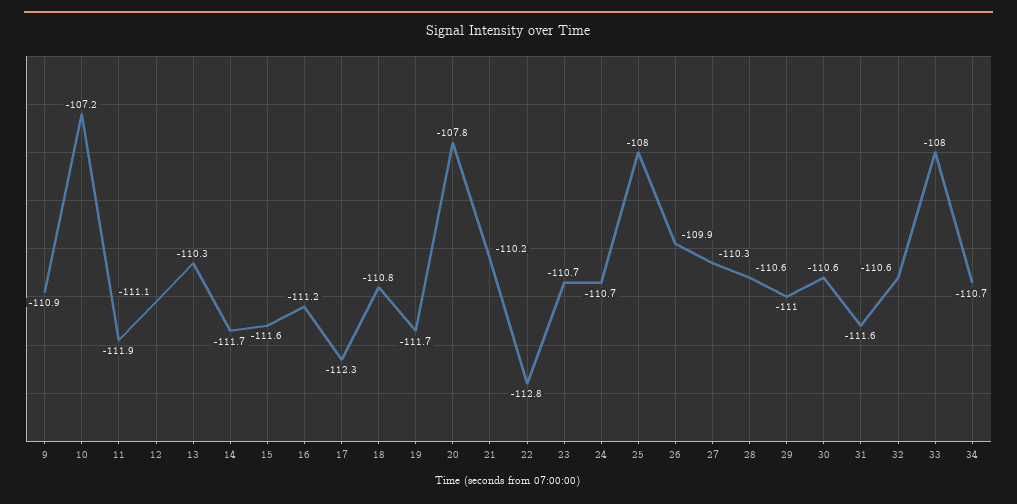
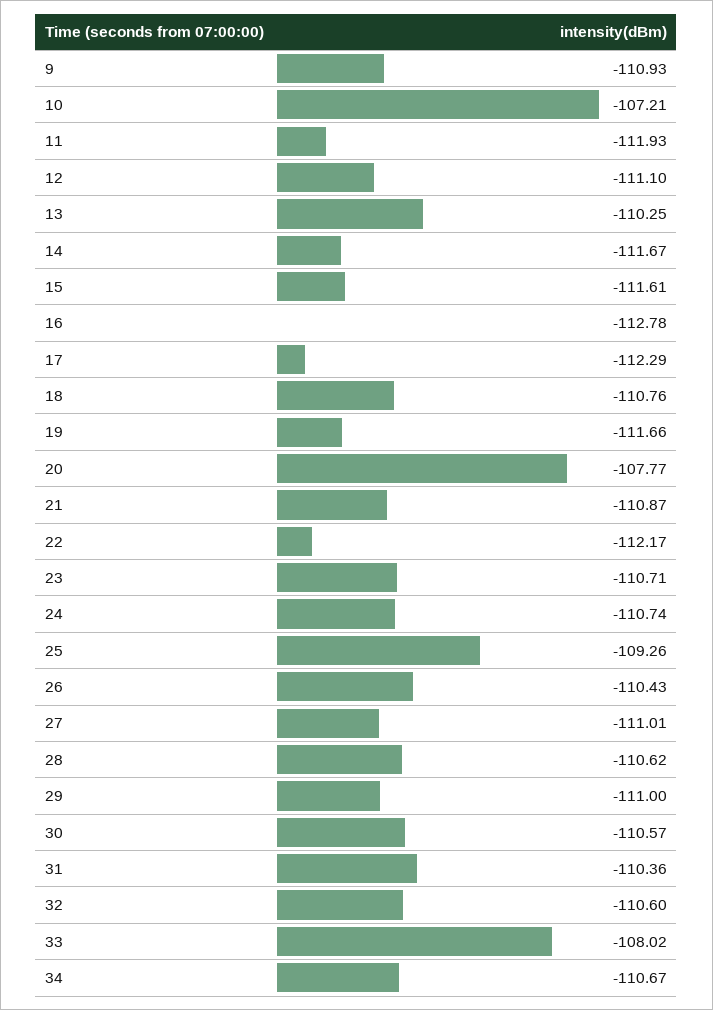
16: -111.2 -> -112.78
21: -110.2 -> -110.87
22: -112.8 -> -112.17
25: -108 -> -109.26
26: -109.9 -> -110.43
27: -110.3 -> -111.01
31: -111.6 -> -110.36

